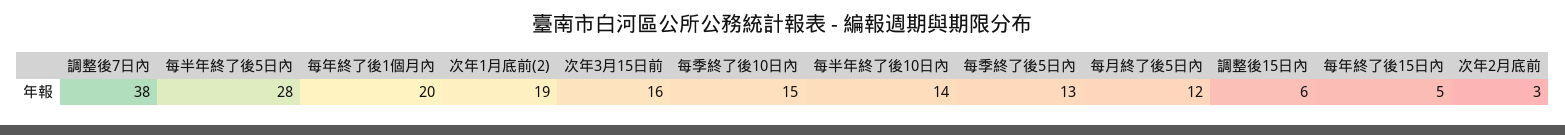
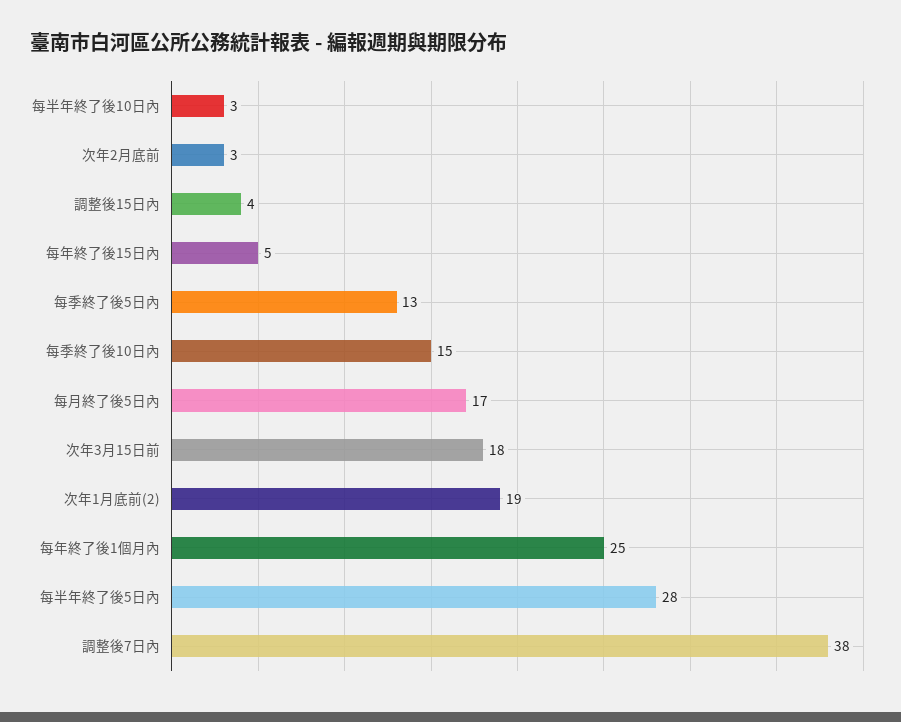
每年終了後1個月內: 20 -> 25
次年3月15日前: 16 -> 18
每半年終了後10日內: 14 -> 3
每月終了後5日內: 12 -> 17
調整後15日內: 6 -> 4

